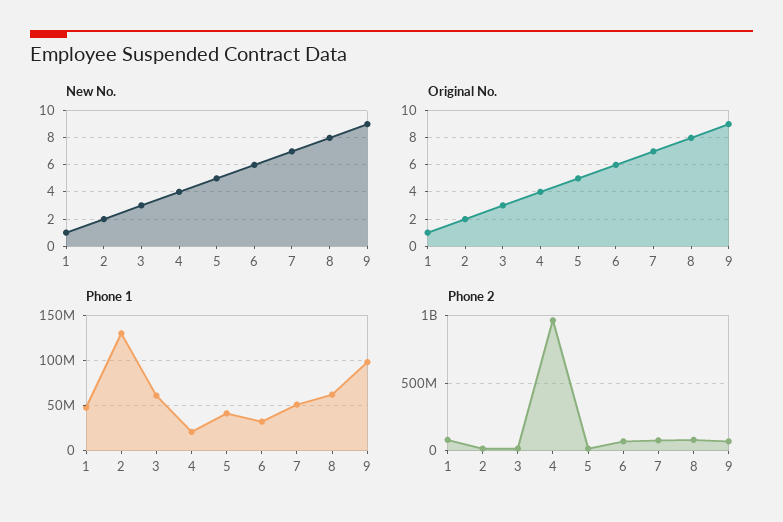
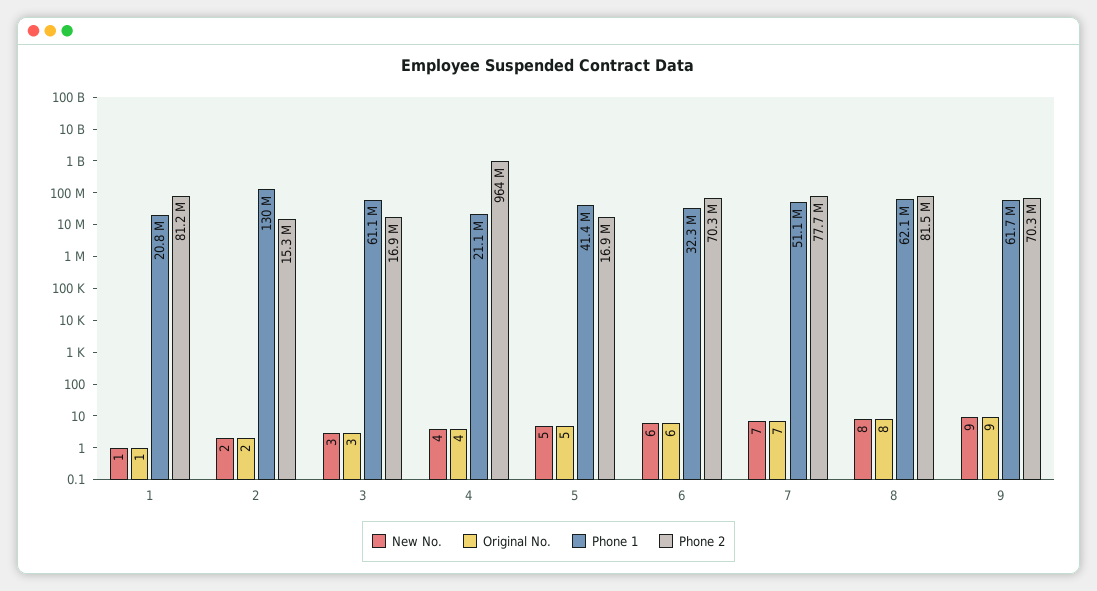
Phone 1, 1: 50000000 -> 20800000
Phone 1, 9: 100000000 -> 61700000

